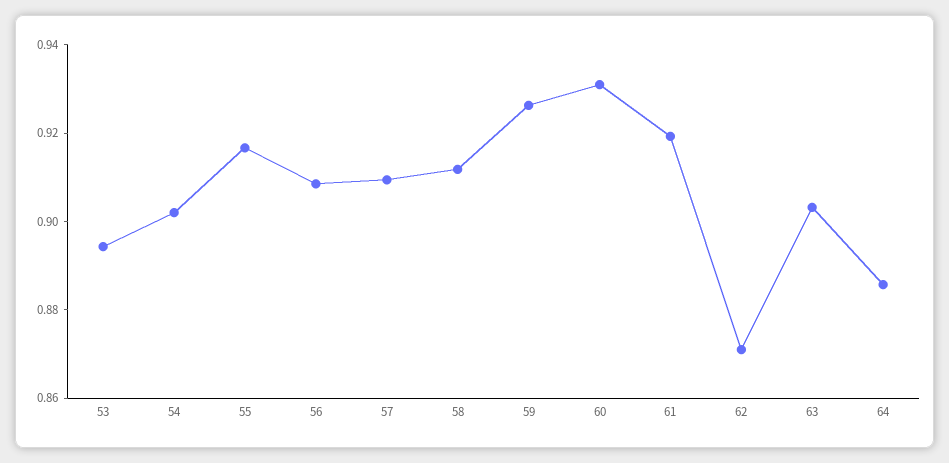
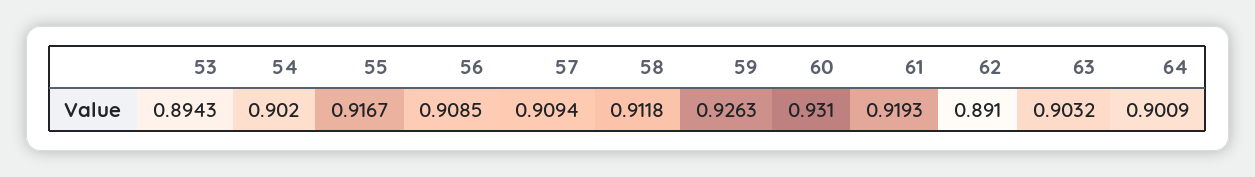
62: 0.87 -> 0.891
64: 0.885 -> 0.9009

